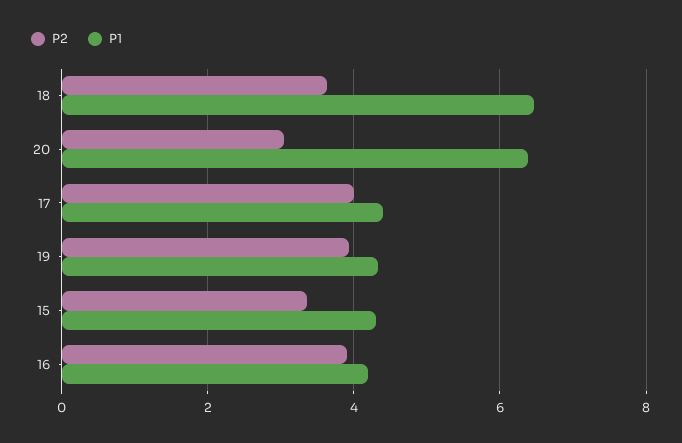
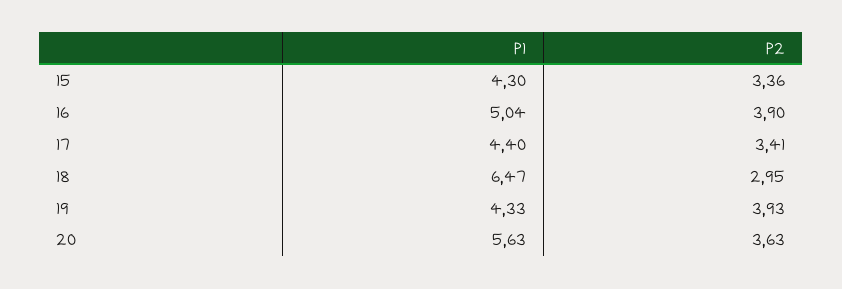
P2, 18: 3.6 -> 2.95
P2, 20: 3 -> 3.63
P1, 20: 6.4 -> 5.63
P2, 17: 4 -> 3.41
P1, 16: 4.2 -> 5.04

